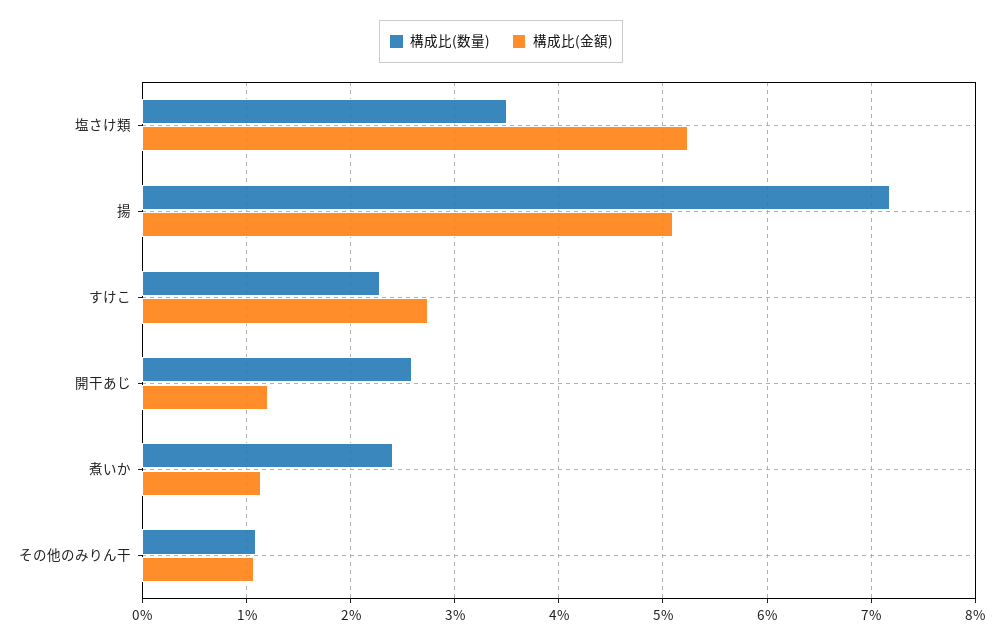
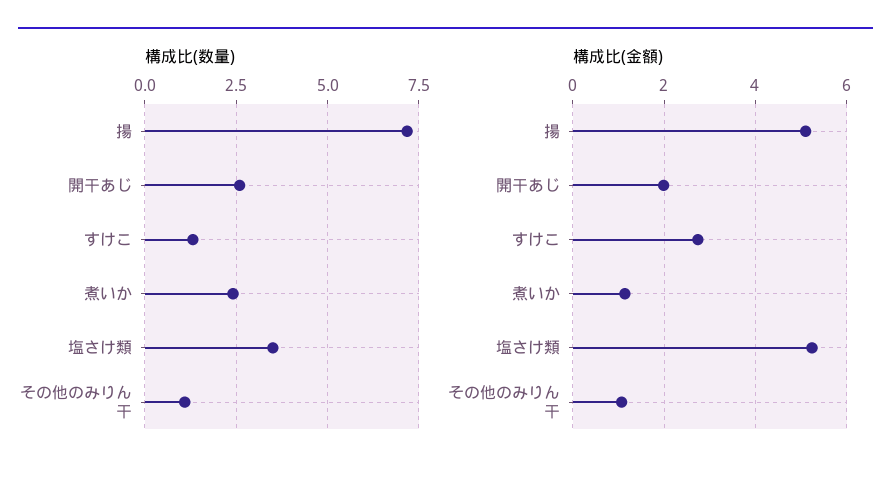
構成比(数量), すけこ: 2.3 -> 1.25
構成比(金額), 開干あじ: 1.2 -> 2

